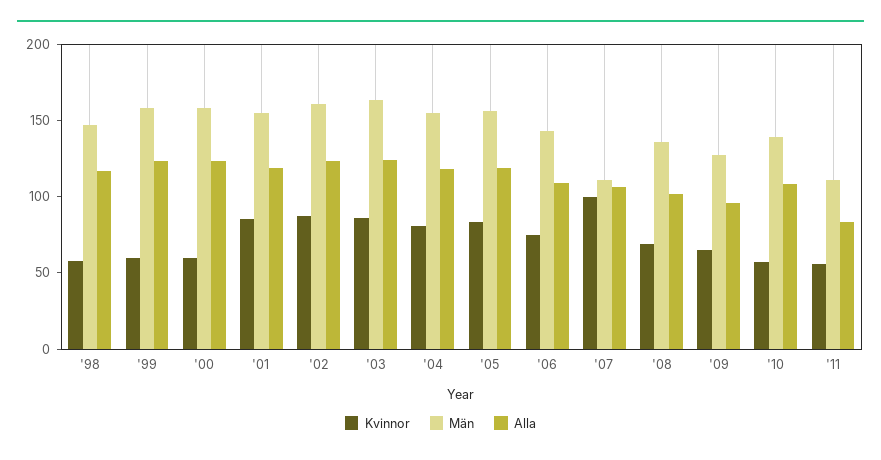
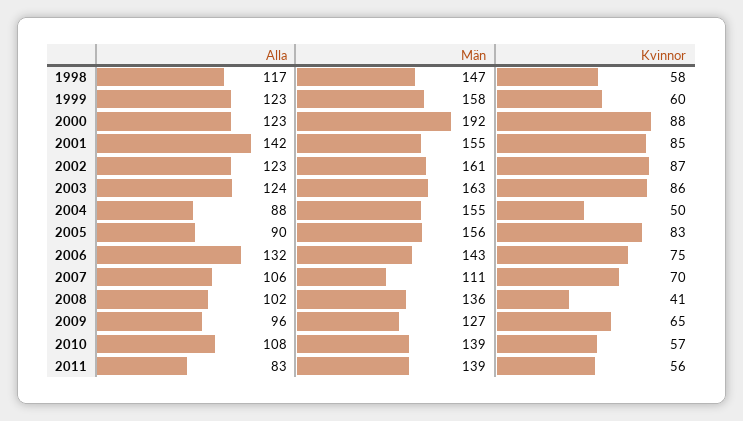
Kvinnor, '00: 60 -> 88
Män, '00: 160 -> 192
Alla, '01: 120 -> 142
Kvinnor, '04: 80 -> 50
Alla, '04: 120 -> 88
Alla, '05: 120 -> 90
Alla, '06: 110 -> 132
Kvinnor, '07: 100 -> 70
Kvinnor, '08: 70 -> 41
Män, '11: 110 -> 139

